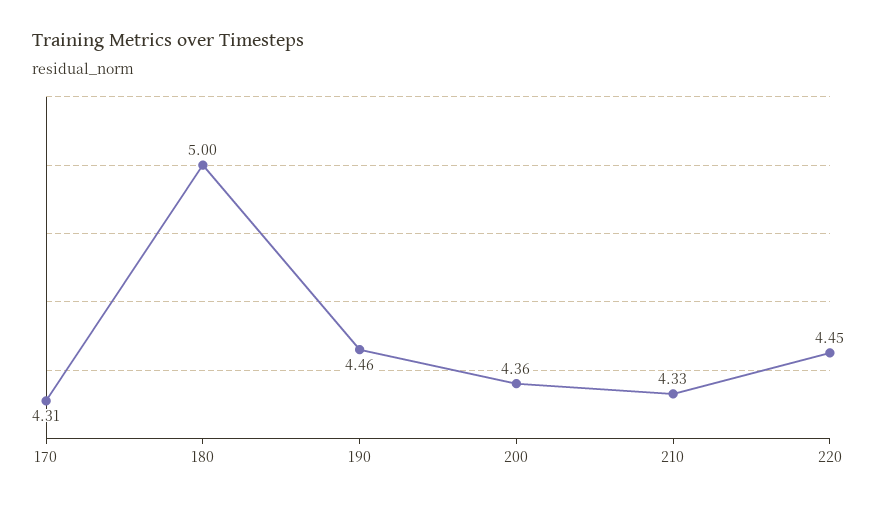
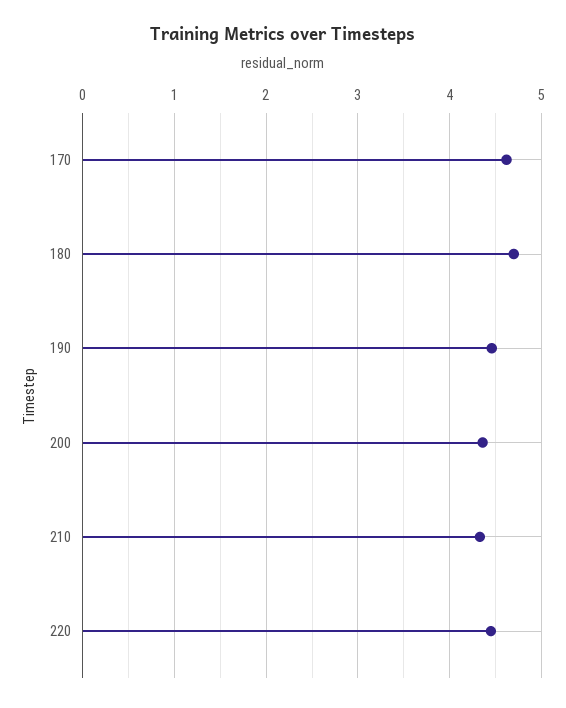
170: 4.31 -> 4.6
180: 5 -> 4.7

